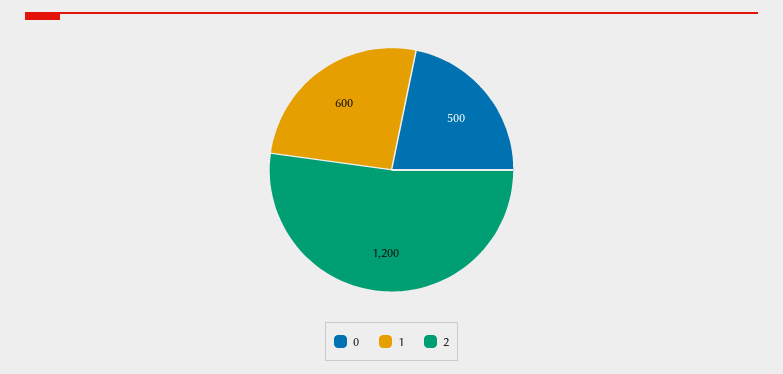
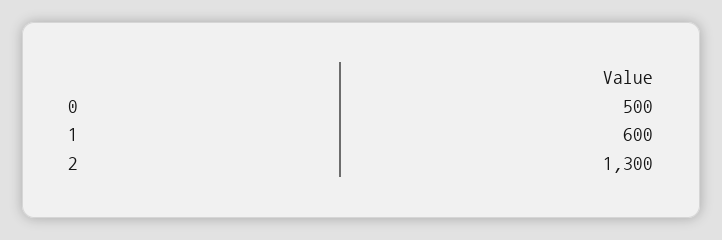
2: 1200 -> 1300

